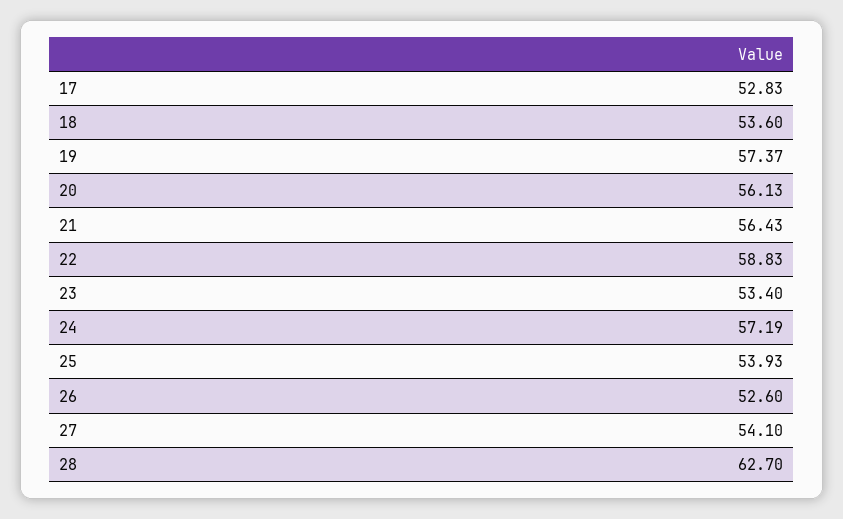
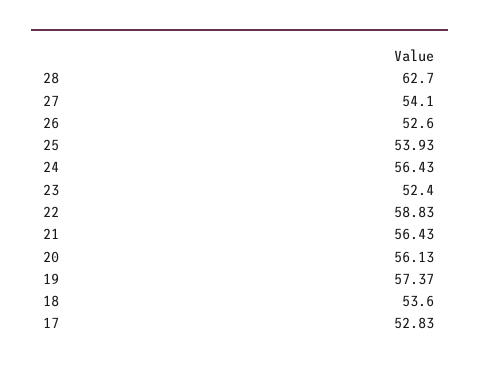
23: 53.4 -> 52.4
24: 57.19 -> 56.43

